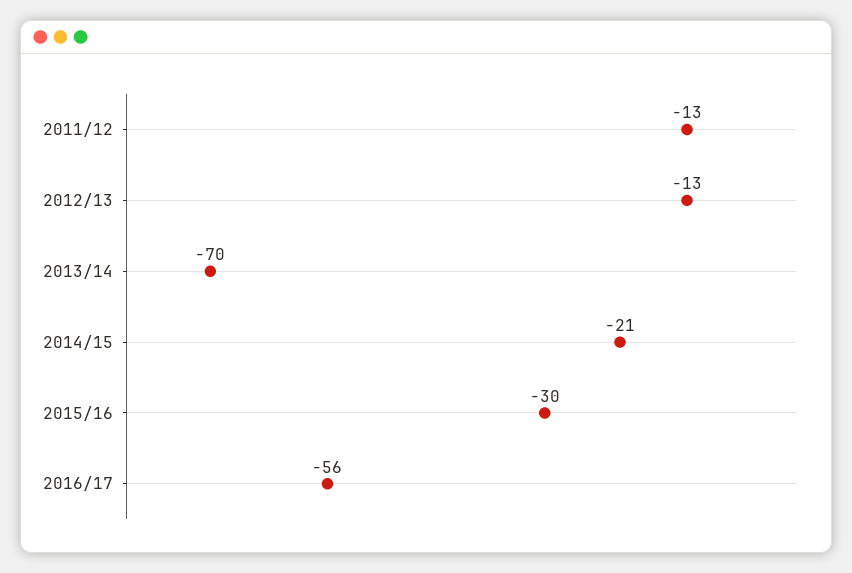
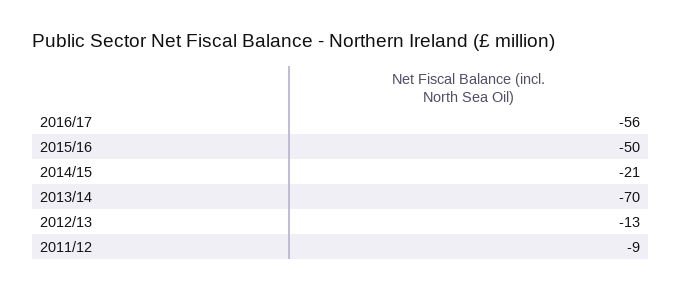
2011/12: -13 -> -9
2015/16: -30 -> -50

